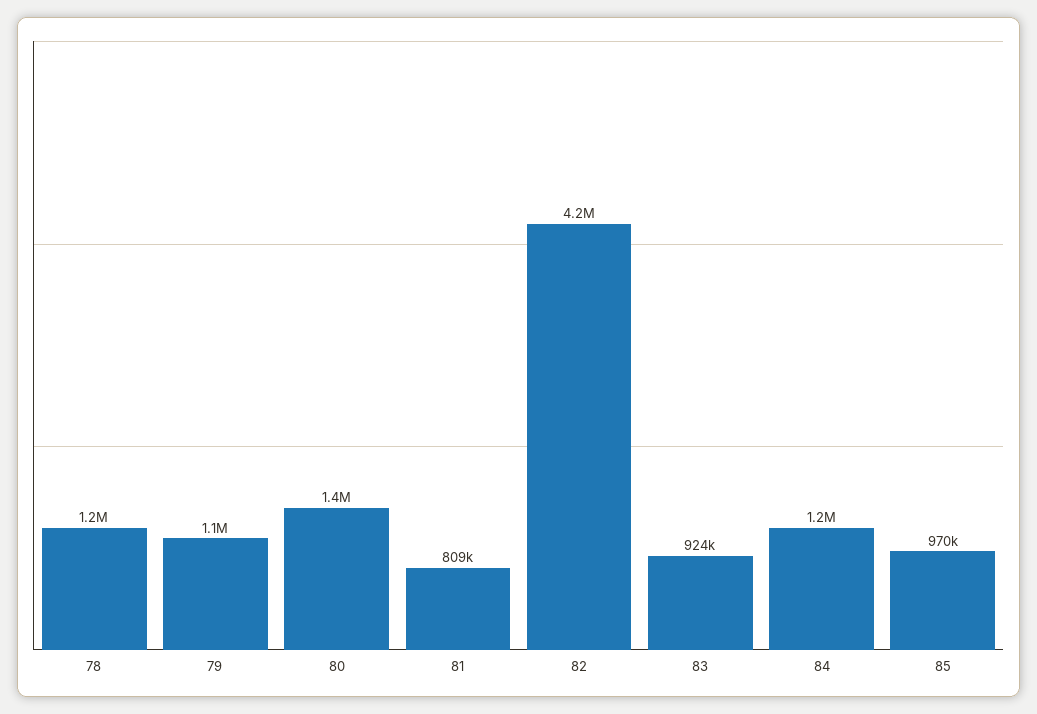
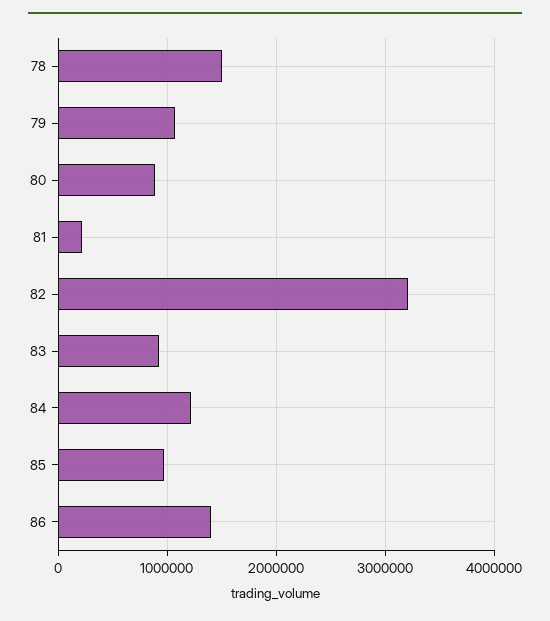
78: 1200000 -> 1500000
80: 1400000 -> 900000
81: 809000 -> 200000
82: 4200000 -> 3200000
86: none -> 1400000

